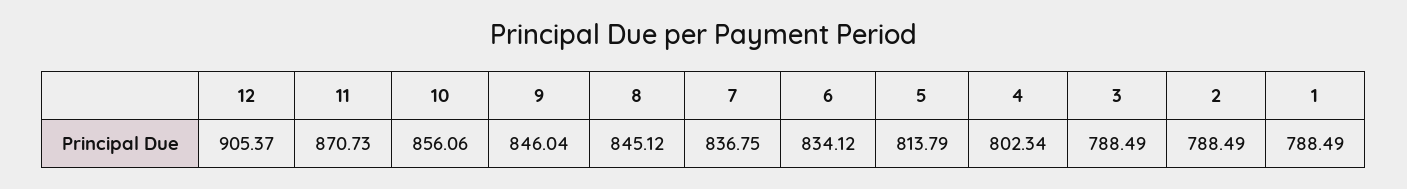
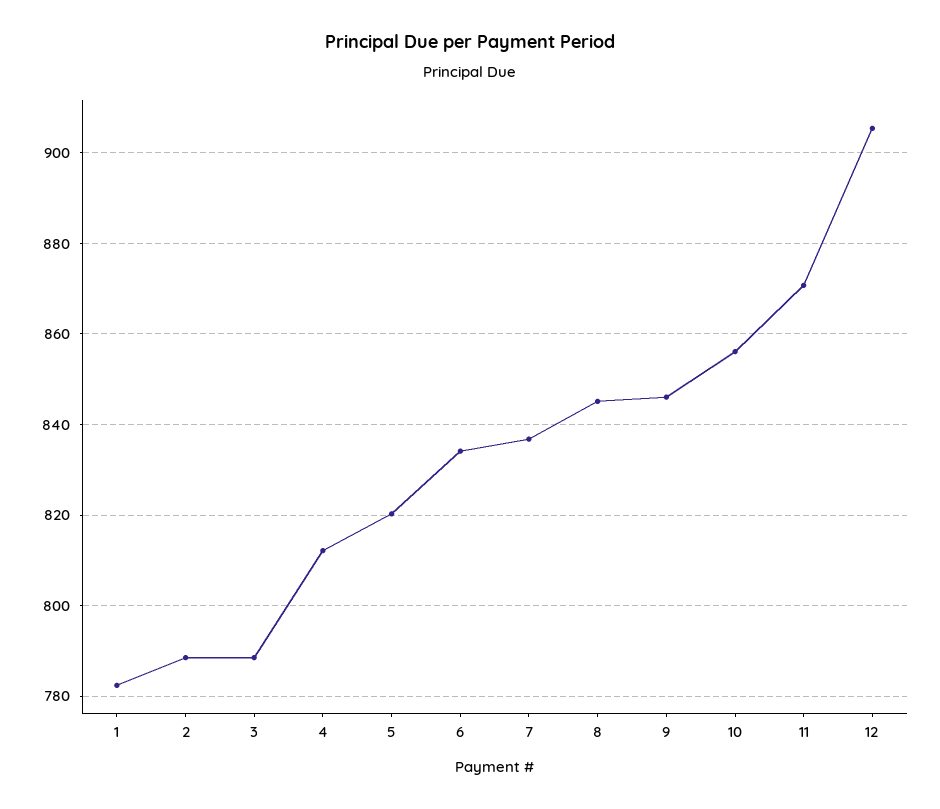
5: 813.79 -> 820
4: 802.34 -> 812
1: 788.49 -> 782

